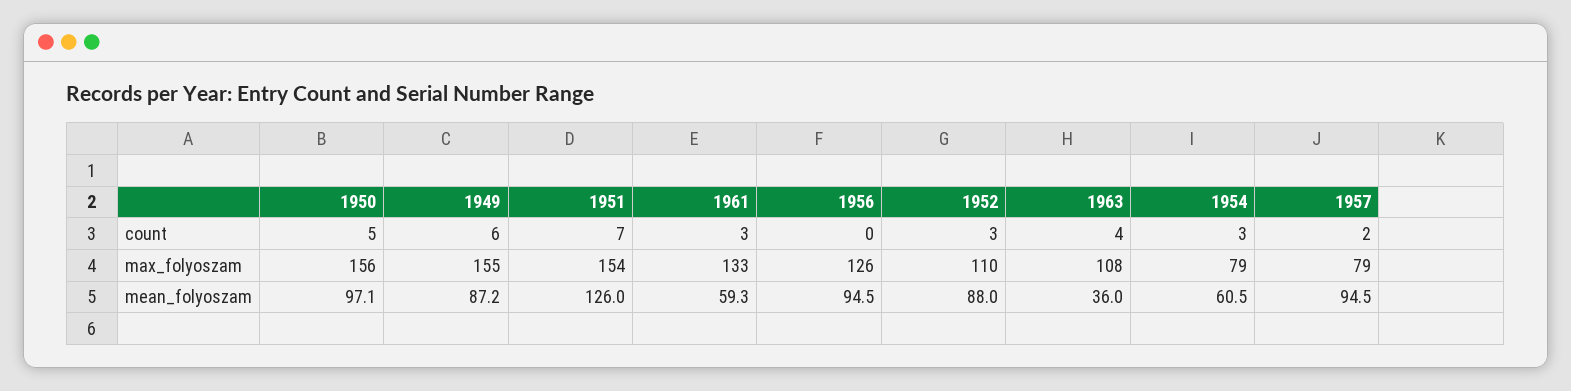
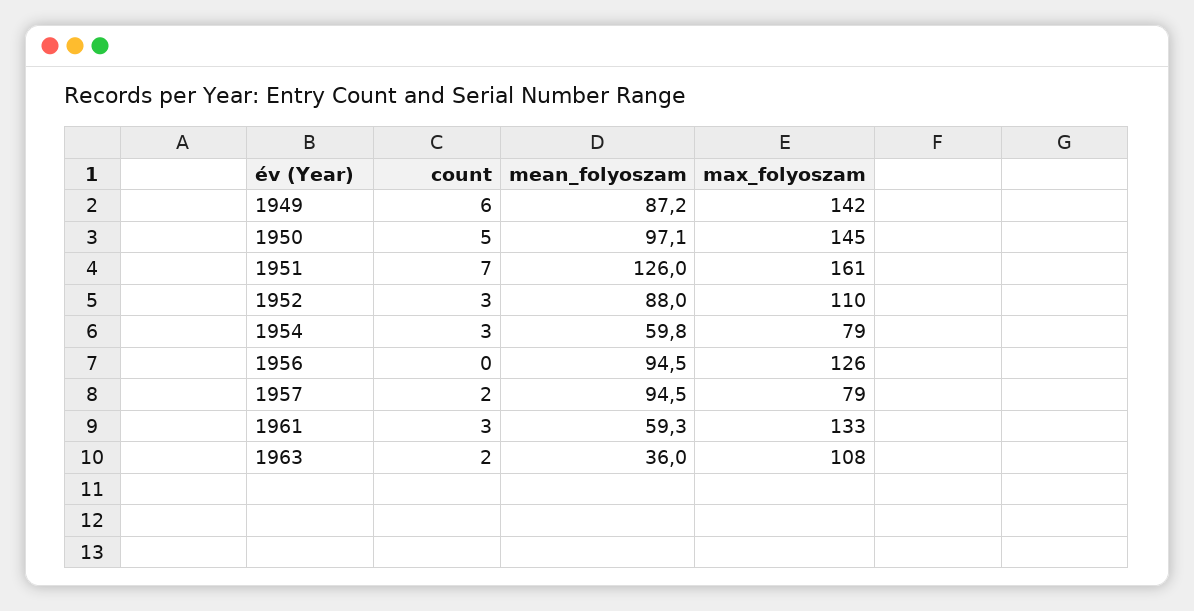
1963, count: 4 -> 2
1950, max_folyoszam: 156 -> 145
1949, max_folyoszam: 155 -> 142
1951, max_folyoszam: 154 -> 161
1954, mean_folyoszam: 60.5 -> 59.8

